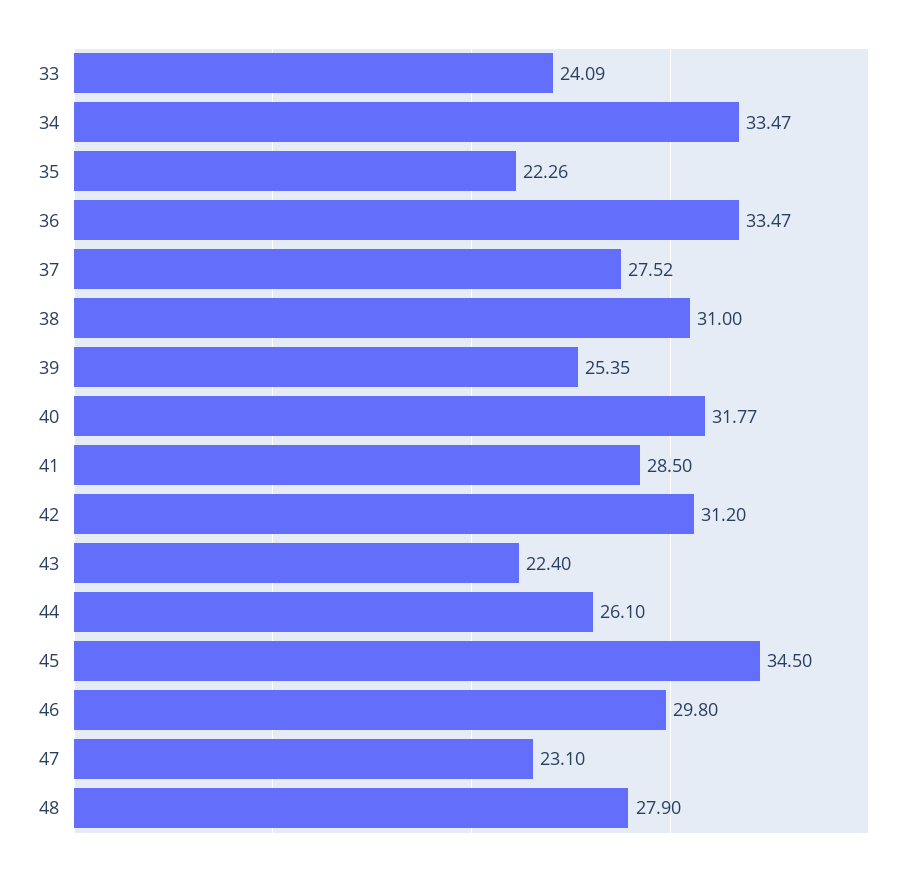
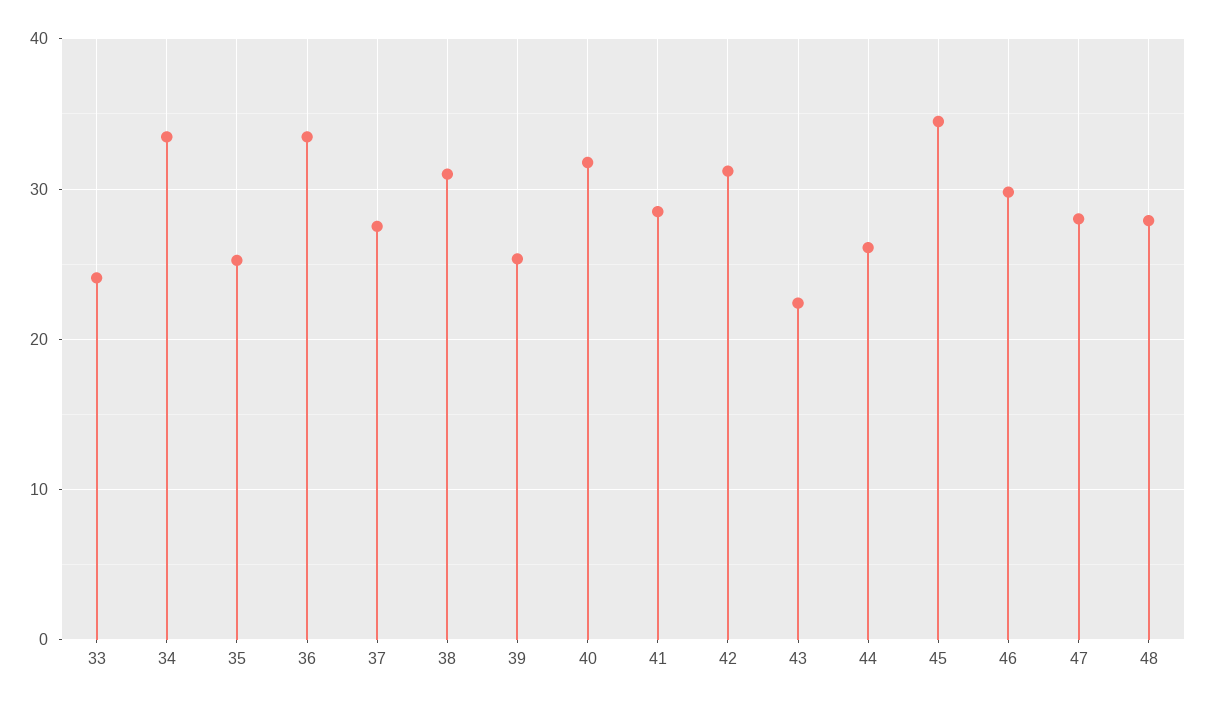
35: 22.26 -> 25
47: 23.1 -> 28

